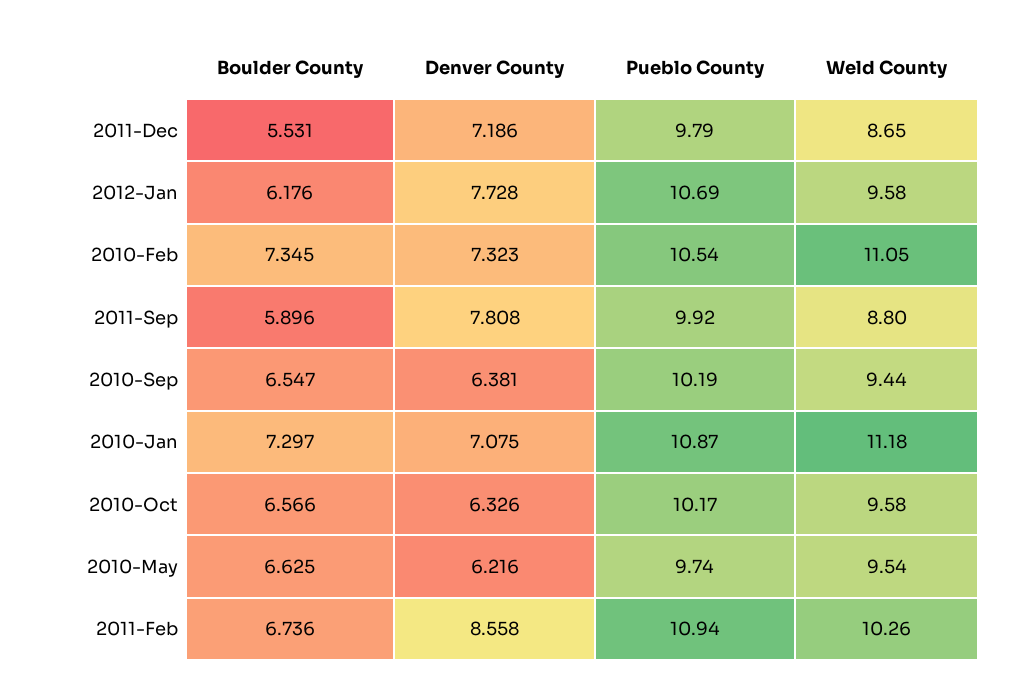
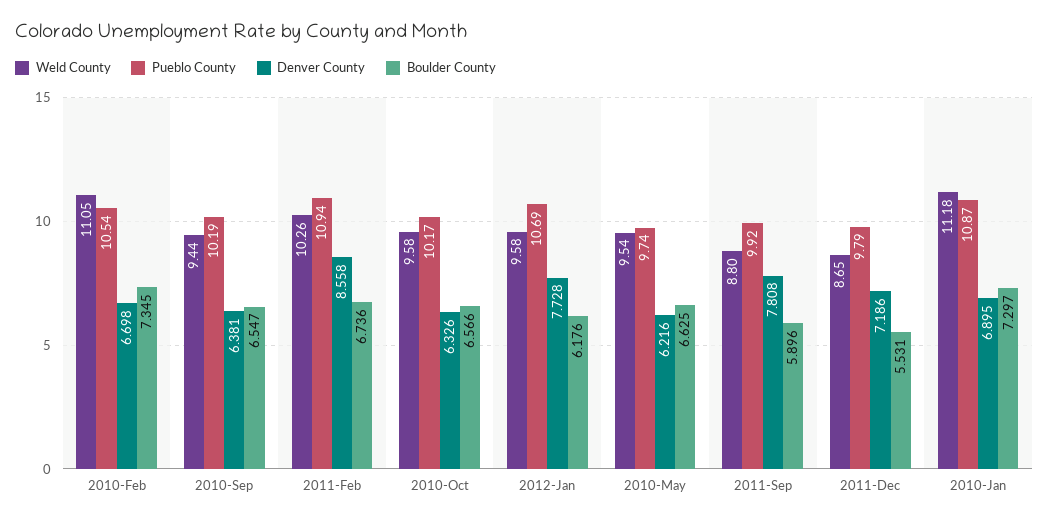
Denver County, 2010-Feb: 7.323 -> 6.698
Denver County, 2010-Jan: 7.075 -> 6.895

